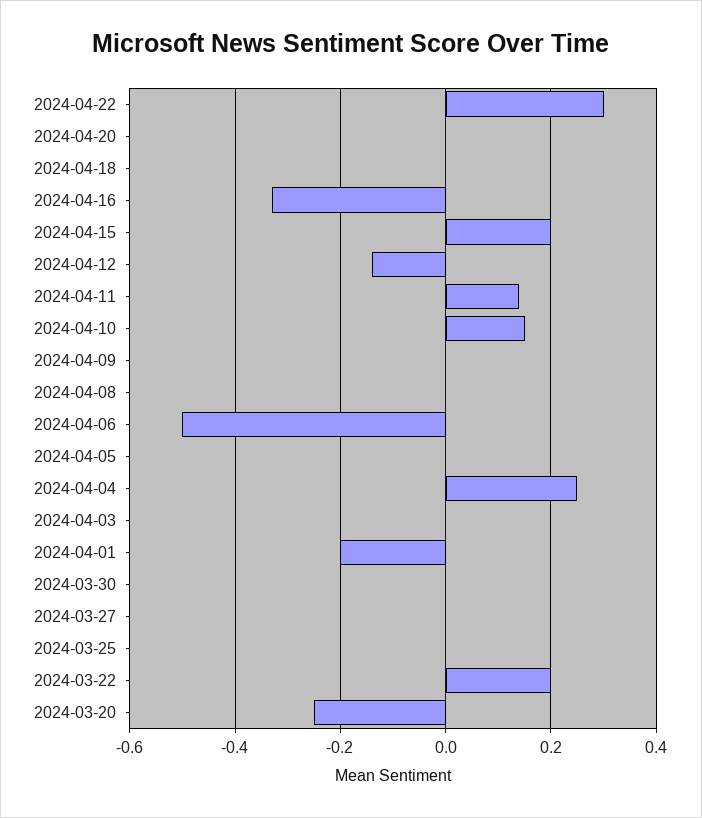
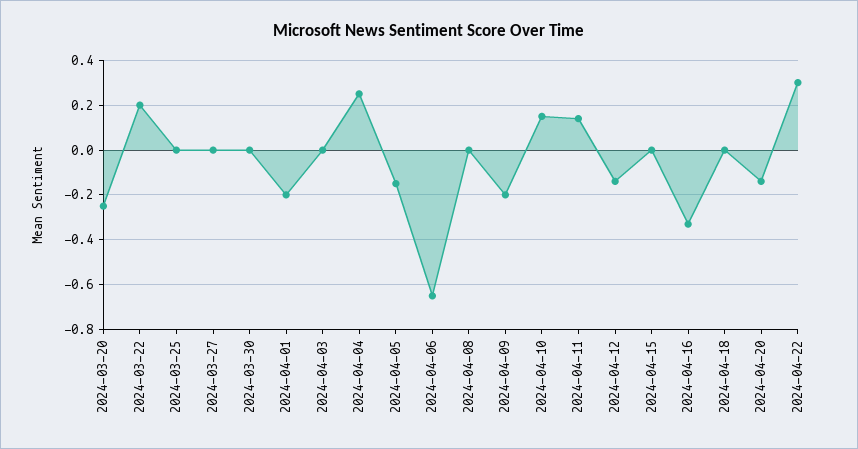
2024-04-20: 0 -> -0.15
2024-04-15: 0.2 -> 0
2024-04-09: 0 -> -0.2
2024-04-06: -0.5 -> -0.65
2024-04-05: 0 -> -0.15

